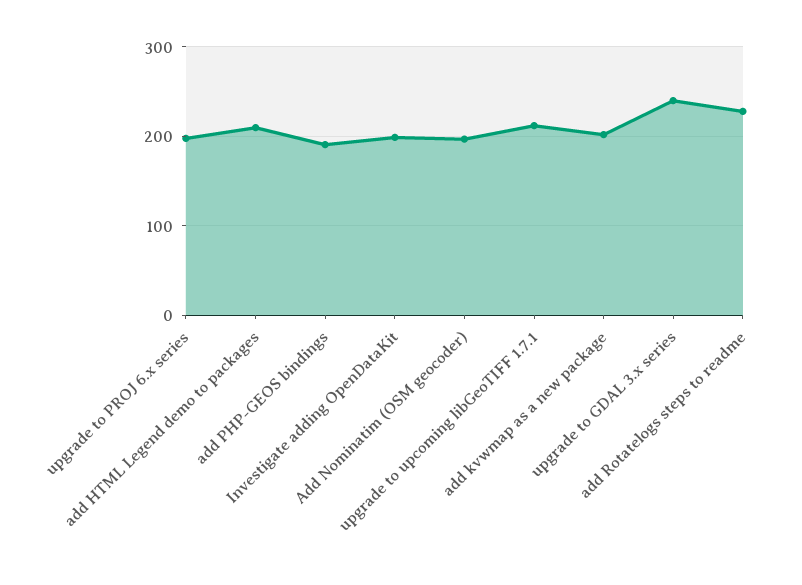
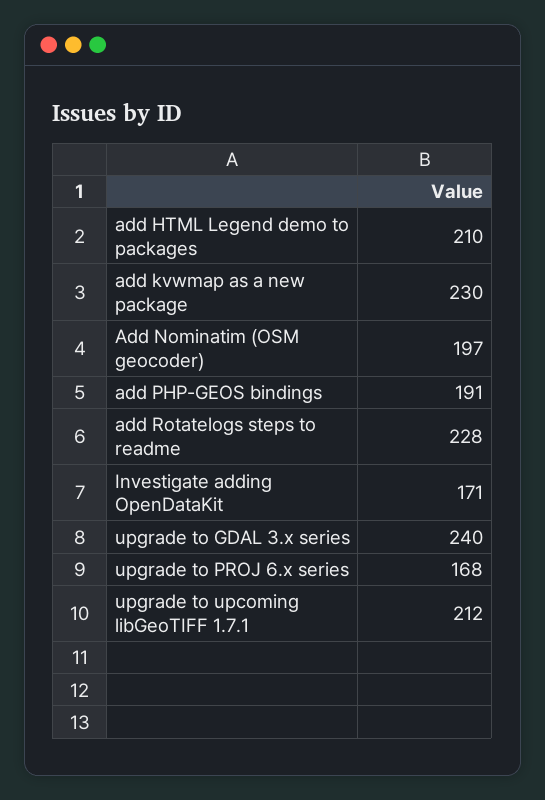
upgrade to PROJ 6.x series: 200 -> 168
Investigate adding OpenDataKit: 200 -> 171
add kvwmap as a new package: 200 -> 230

